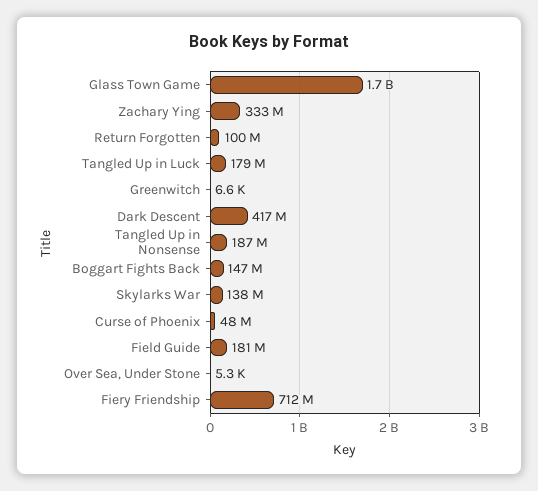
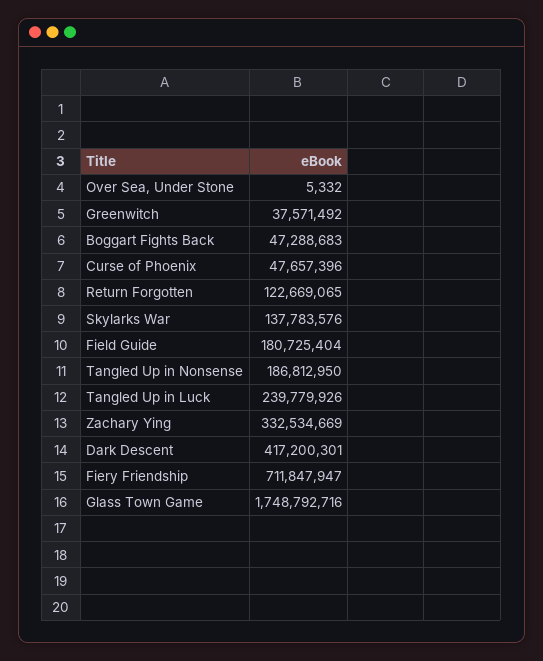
Return Forgotten: 100000000 -> 122669065
Tangled Up in Luck: 179000000 -> 239779926
Greenwitch: 6600 -> 37571492
Boggart Fights Back: 147000000 -> 47288683

